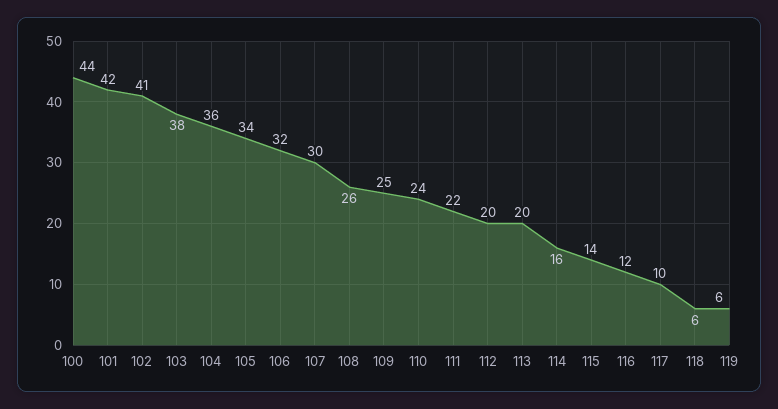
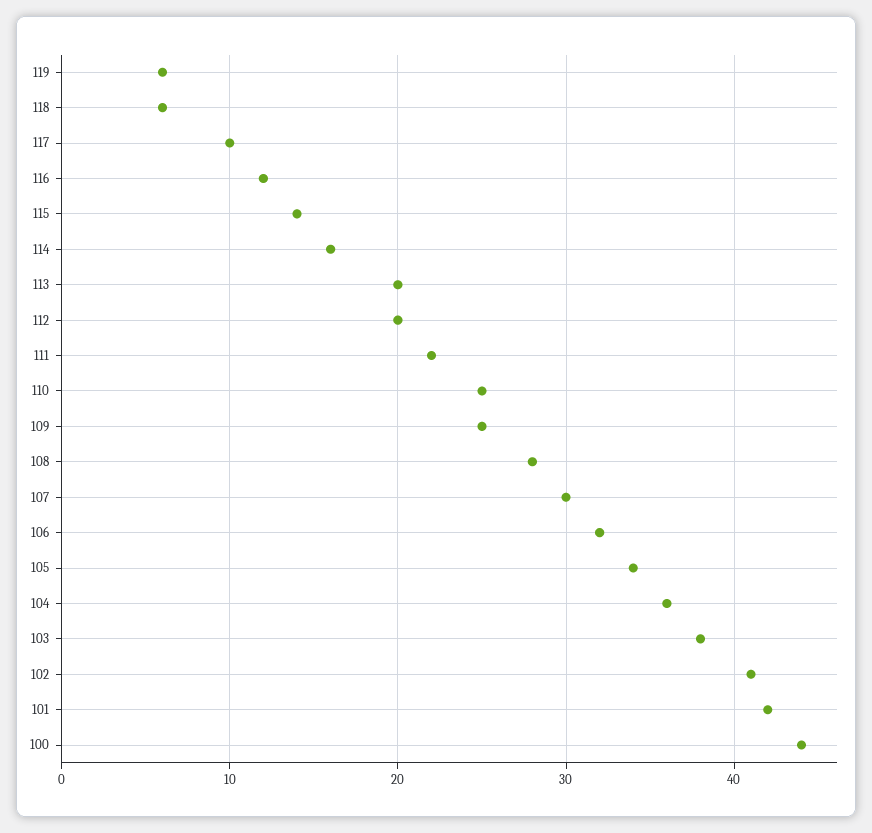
108: 26 -> 28
110: 24 -> 25

